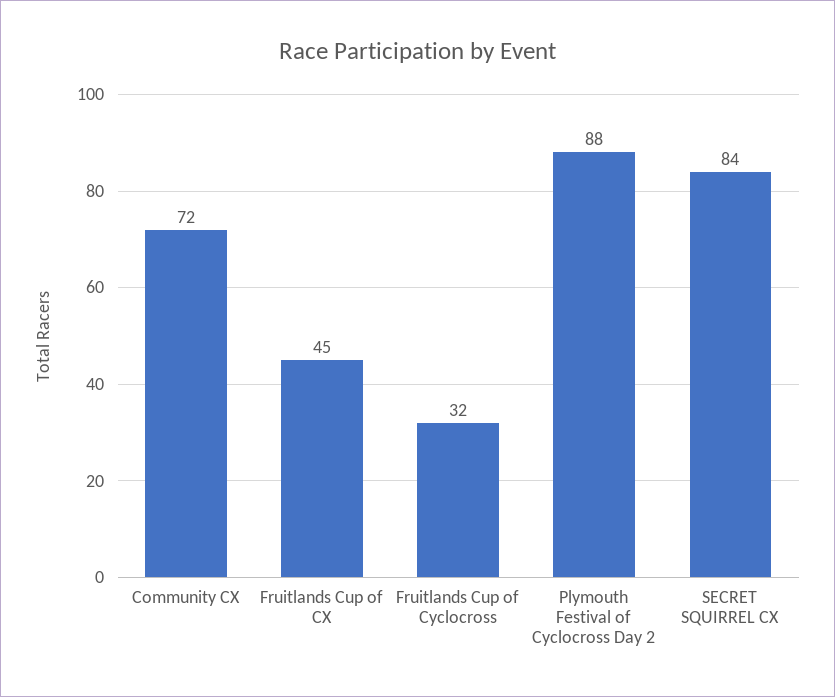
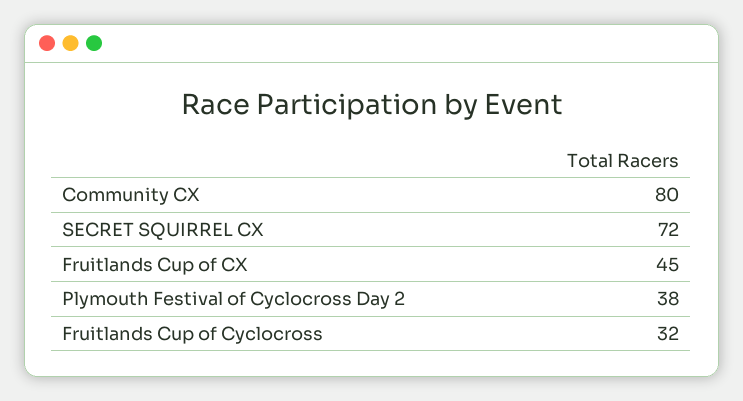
Community CX: 72 -> 80
Plymouth Festival of Cyclocross Day 2: 88 -> 38
SECRET SQUIRREL CX: 84 -> 72

